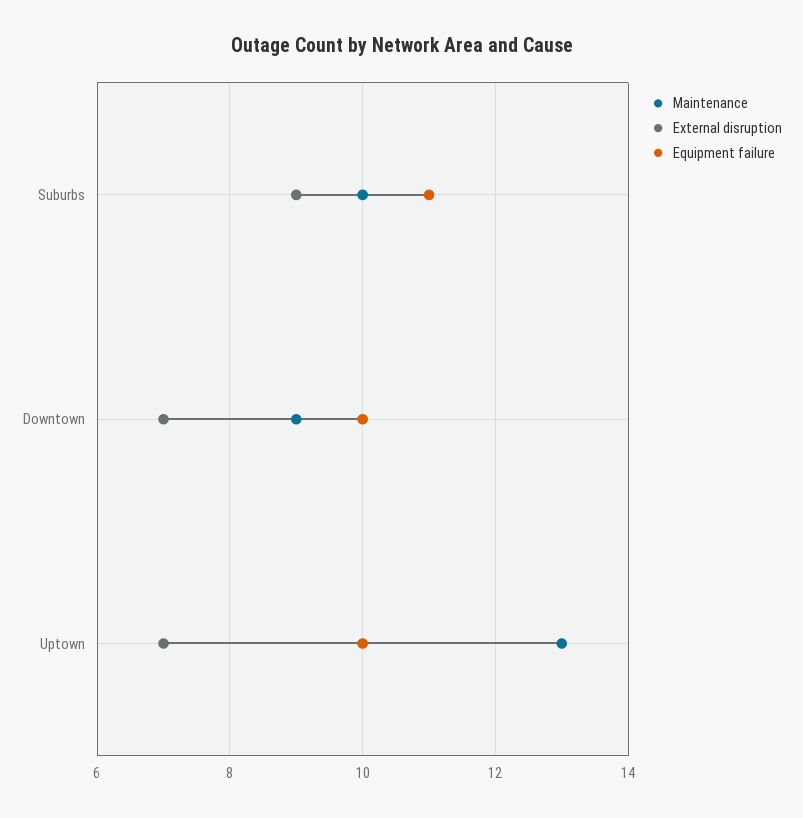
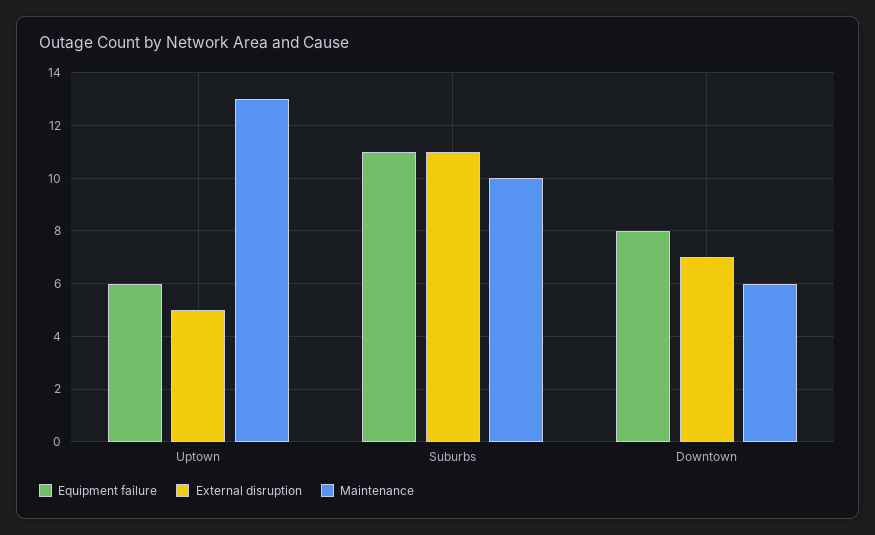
External disruption, Suburbs: 9 -> 11
Maintenance, Downtown: 9 -> 6
Equipment failure, Downtown: 10 -> 8
External disruption, Uptown: 7 -> 5
Equipment failure, Uptown: 10 -> 6

